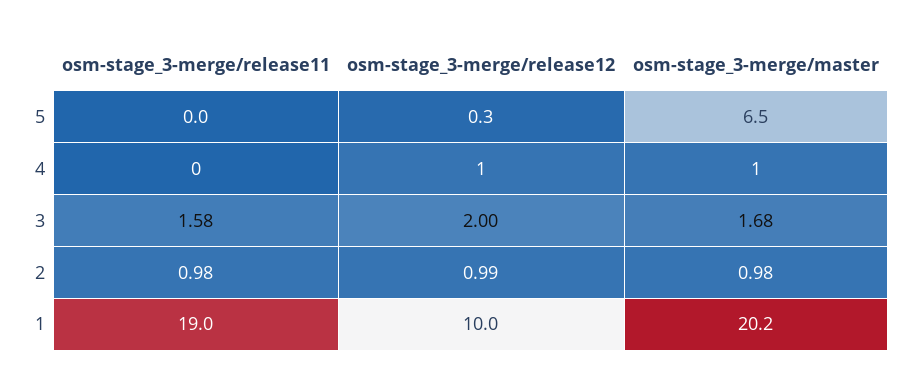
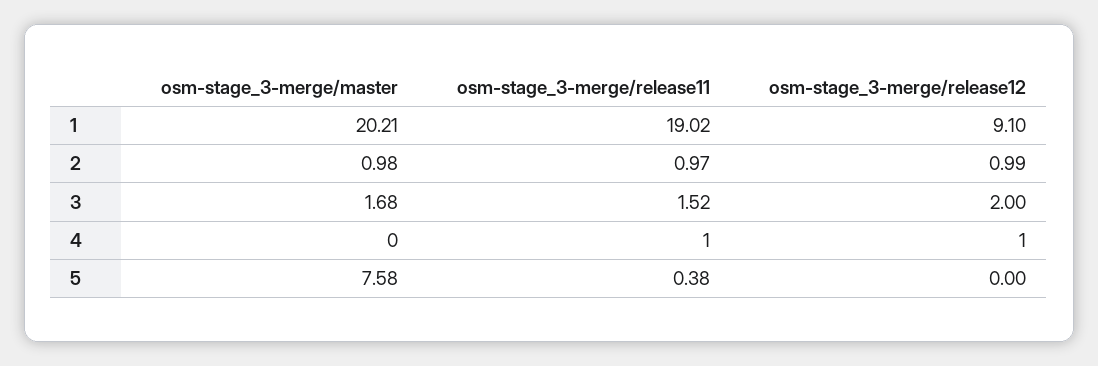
osm-stage_3-merge/release11, 5: 0 -> 0.38
osm-stage_3-merge/release12, 5: 0.3 -> 0
osm-stage_3-merge/master, 5: 6.5 -> 7.58
osm-stage_3-merge/release11, 4: 0 -> 1
osm-stage_3-merge/master, 4: 1 -> 0
osm-stage_3-merge/release11, 3: 1.58 -> 1.52
osm-stage_3-merge/release11, 2: 0.98 -> 0.97
osm-stage_3-merge/release12, 1: 10 -> 9.1

